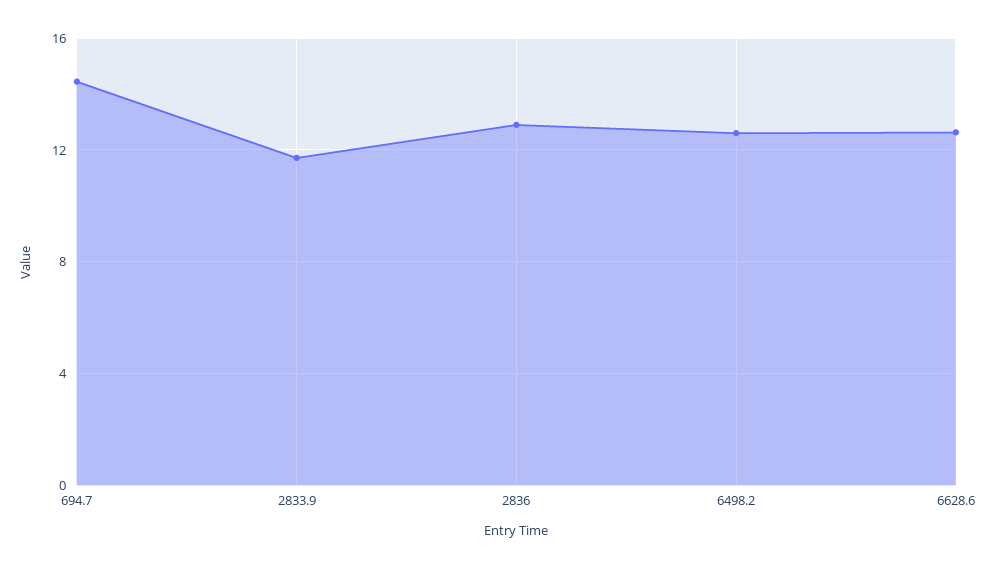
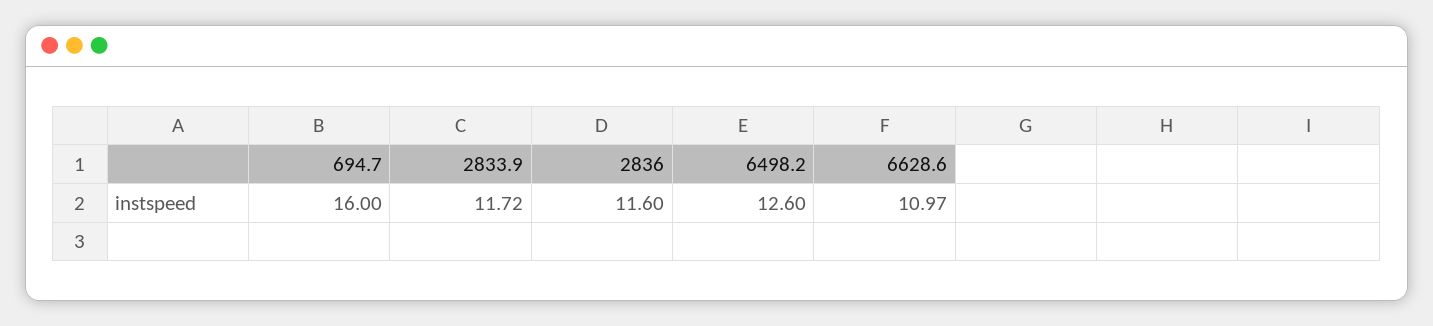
694.7: 14.5 -> 16
2836: 13 -> 11.6
6628.6: 12.5 -> 10.97

